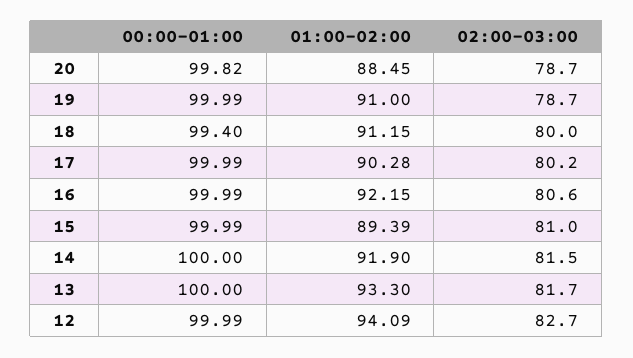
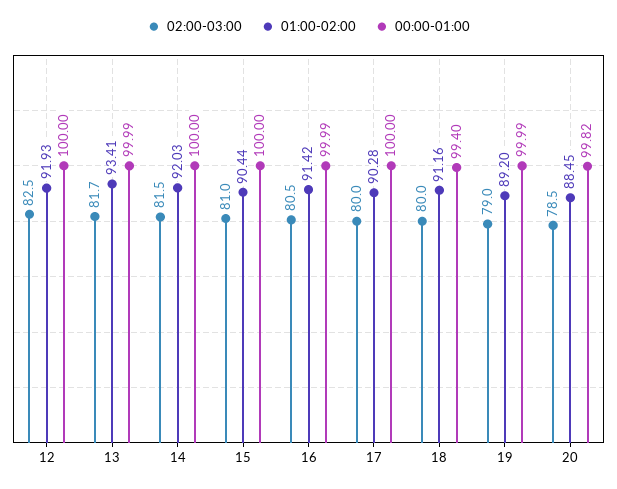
02:00-03:00, 20: 78.7 -> 78.5
01:00-02:00, 19: 91 -> 89.2
02:00-03:00, 19: 78.7 -> 79
01:00-02:00, 18: 91.15 -> 91.16
00:00-01:00, 17: 99.99 -> 100
02:00-03:00, 17: 80.2 -> 80
01:00-02:00, 16: 92.15 -> 91.42
02:00-03:00, 16: 80.6 -> 80.5
00:00-01:00, 15: 99.99 -> 100
01:00-02:00, 15: 89.39 -> 90.44
01:00-02:00, 14: 91.9 -> 92.03
00:00-01:00, 13: 100 -> 99.99
01:00-02:00, 13: 93.3 -> 93.41
00:00-01:00, 12: 99.99 -> 100
01:00-02:00, 12: 94.09 -> 91.93
02:00-03:00, 12: 82.7 -> 82.5

